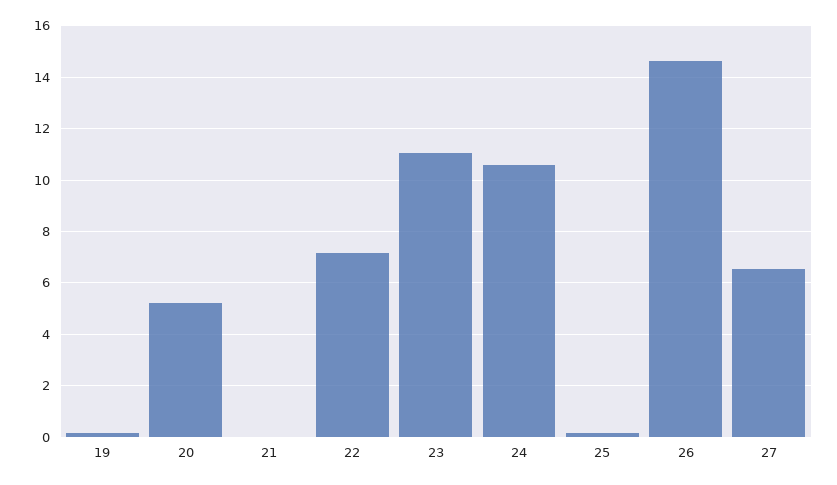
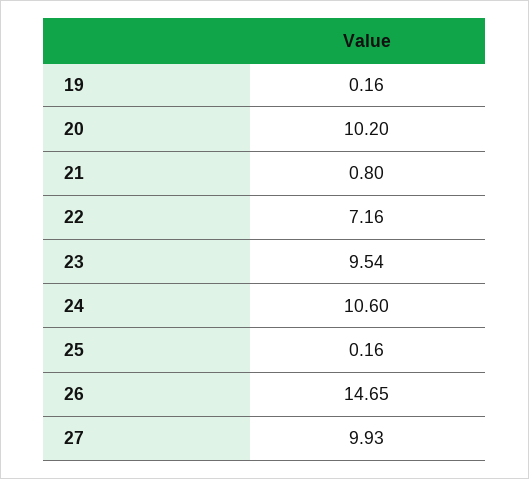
20: 5.25 -> 10.2
21: 0 -> 0.8
23: 11 -> 9.54
27: 6.5 -> 9.93

